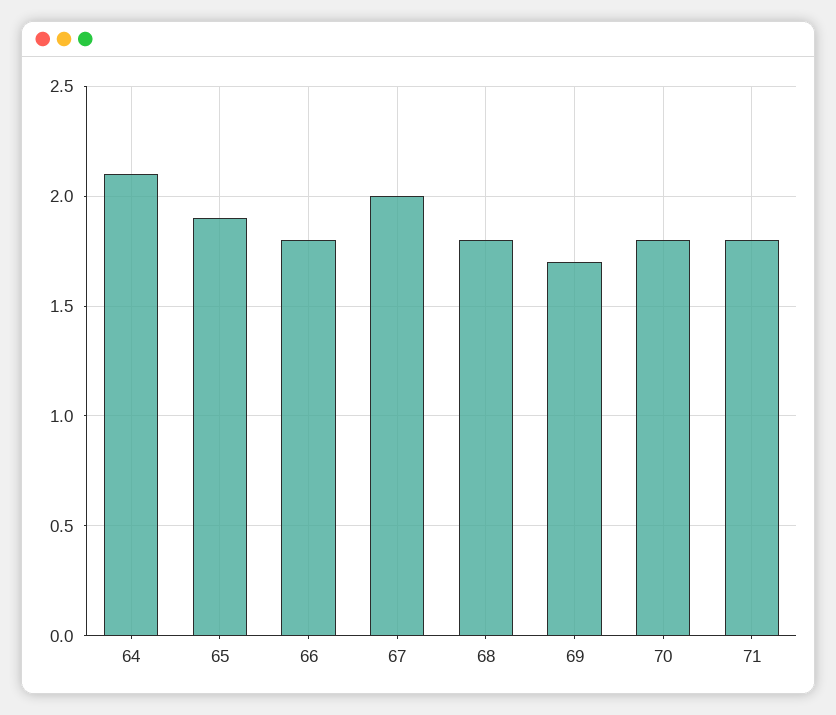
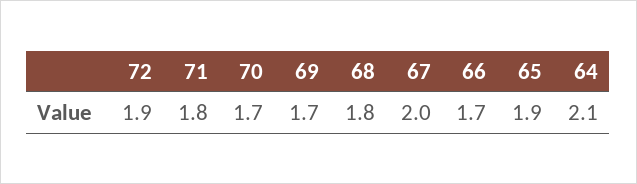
66: 1.8 -> 1.7
70: 1.8 -> 1.7
72: none -> 1.9

